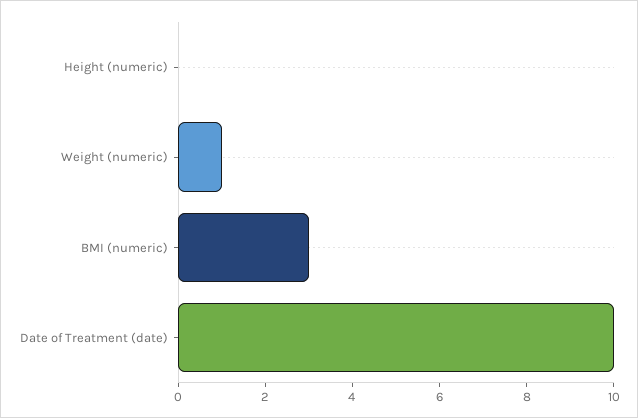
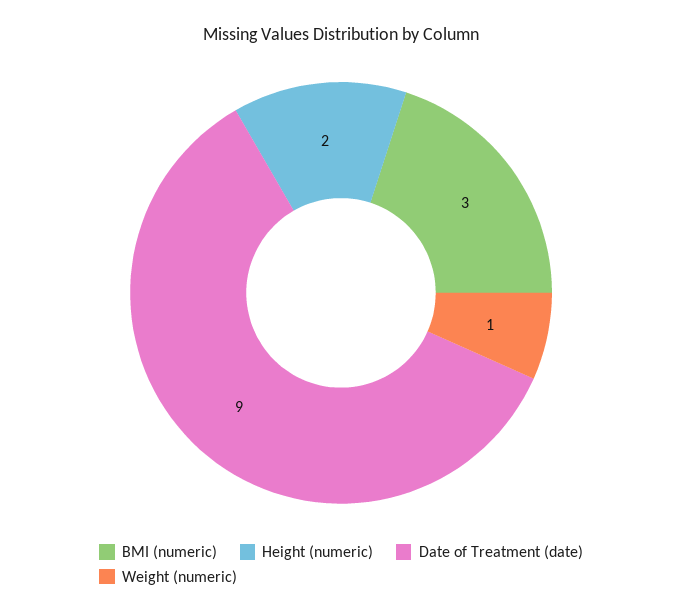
Height (numeric): 0 -> 2
Date of Treatment (date): 10 -> 9

